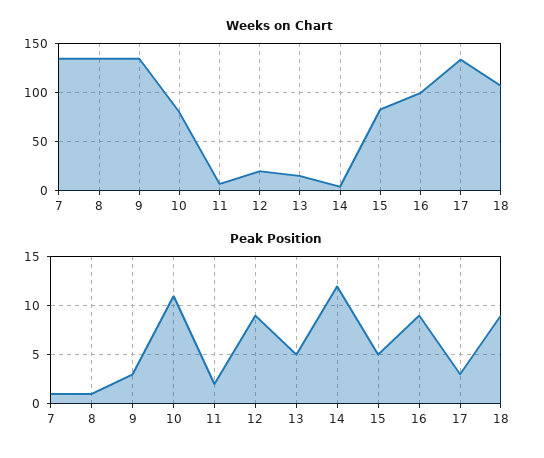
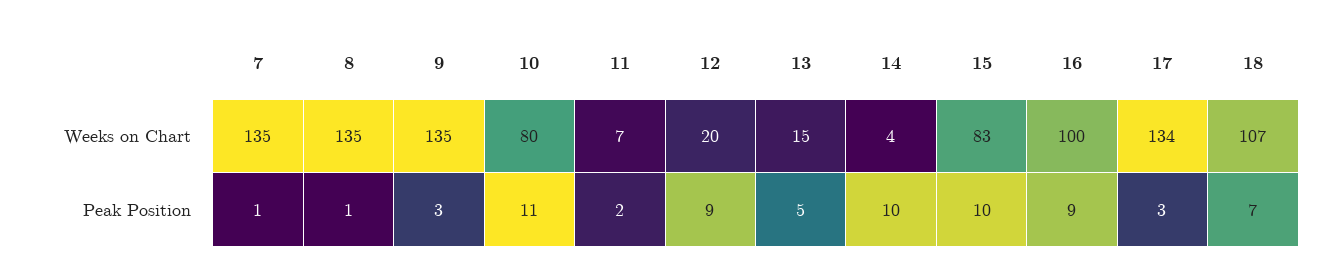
Peak Position, 14: 12 -> 10
Peak Position, 15: 5 -> 10
Peak Position, 18: 9 -> 7

